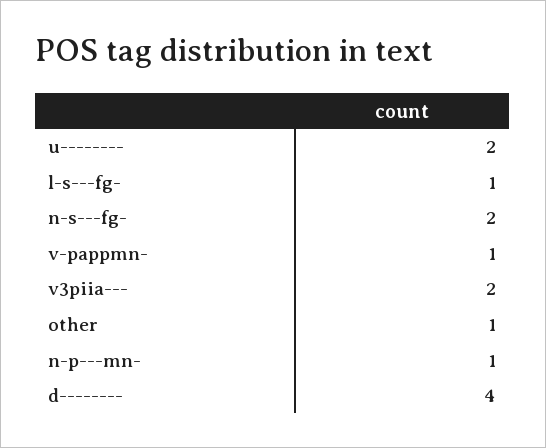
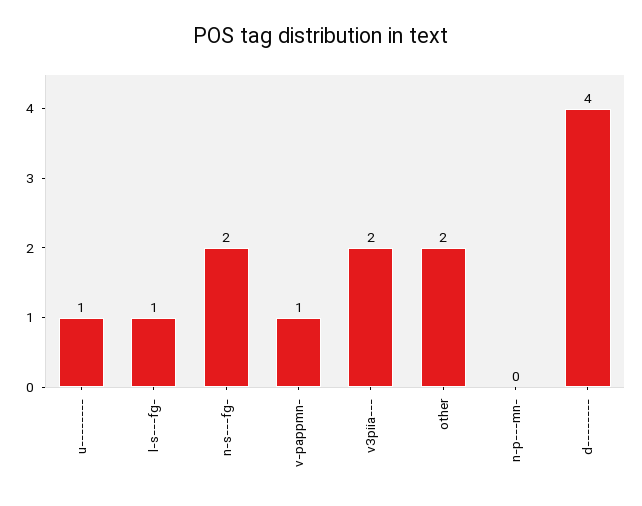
u--------: 2 -> 1
other: 1 -> 2
n-p---mn-: 1 -> 0

